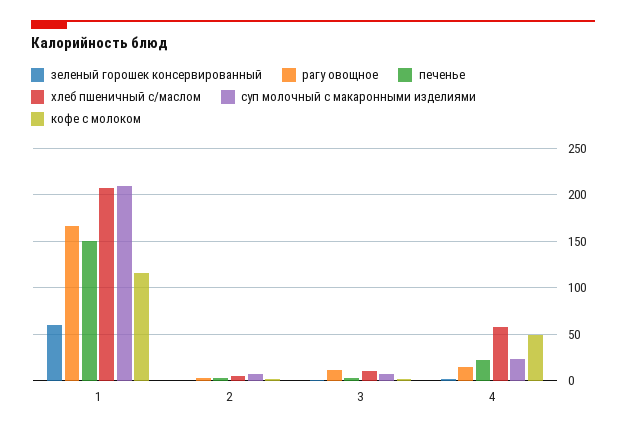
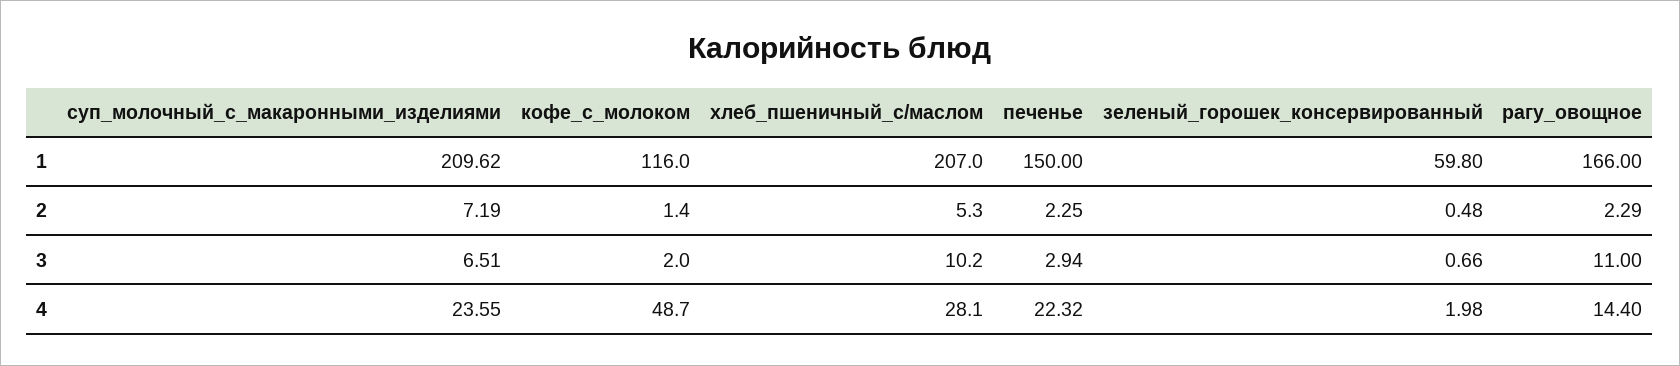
хлеб пшеничный с/маслом, 4: 60 -> 28.1

